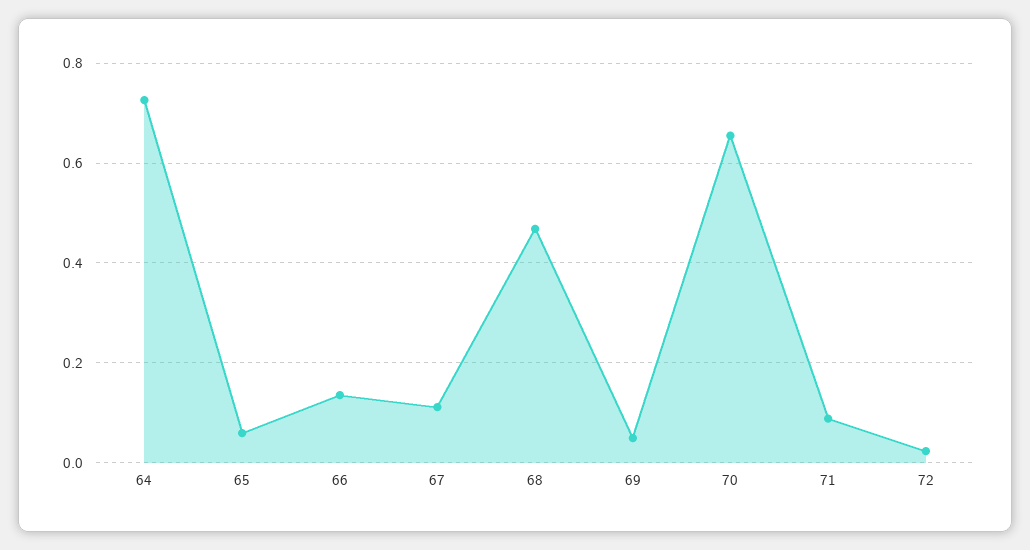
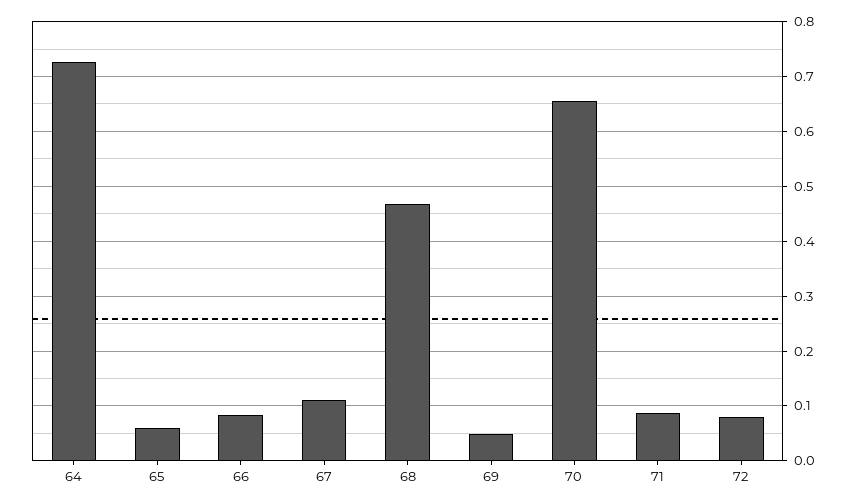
66: 0.14 -> 0.08
72: 0.02 -> 0.08

